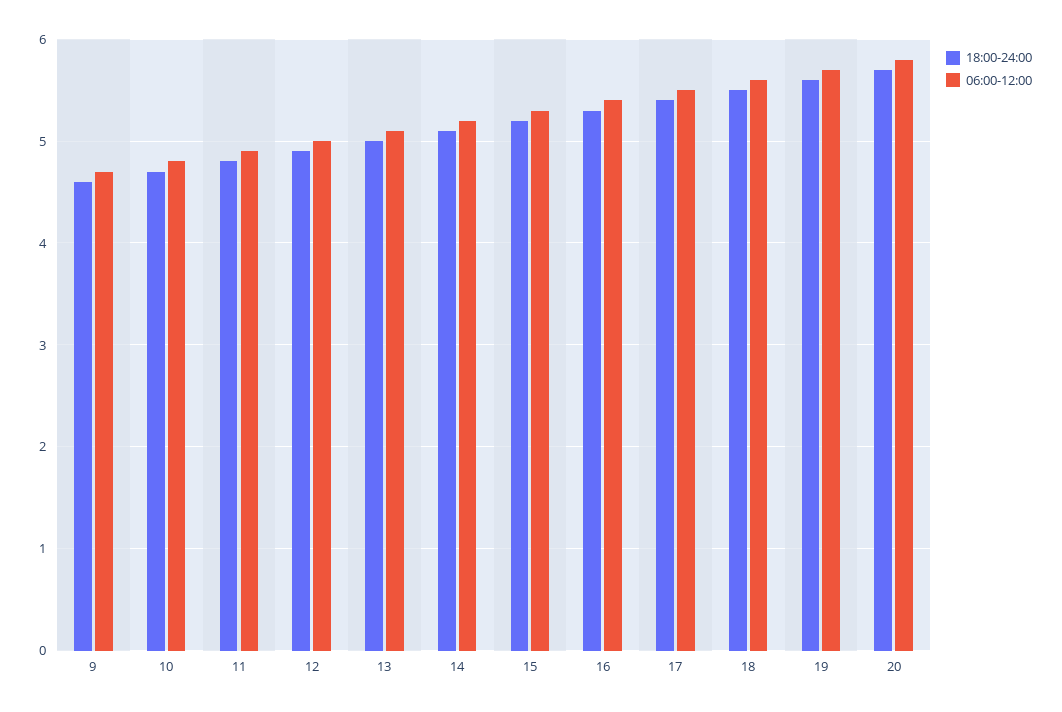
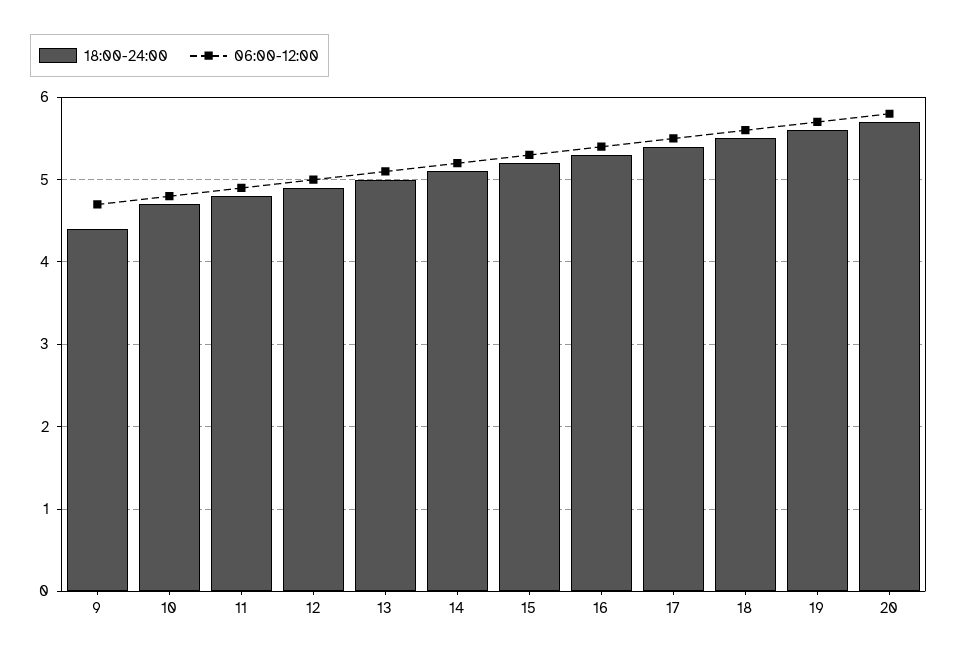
18:00-24:00, 9: 4.6 -> 4.4

